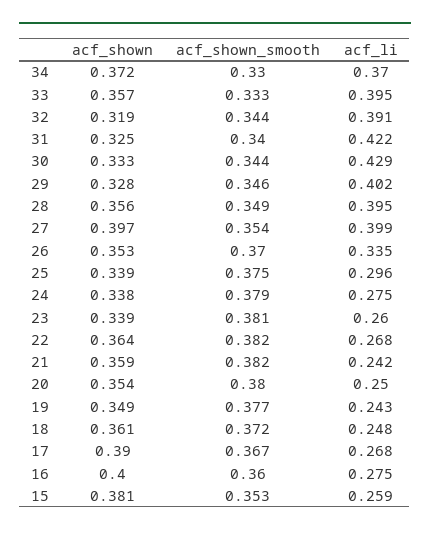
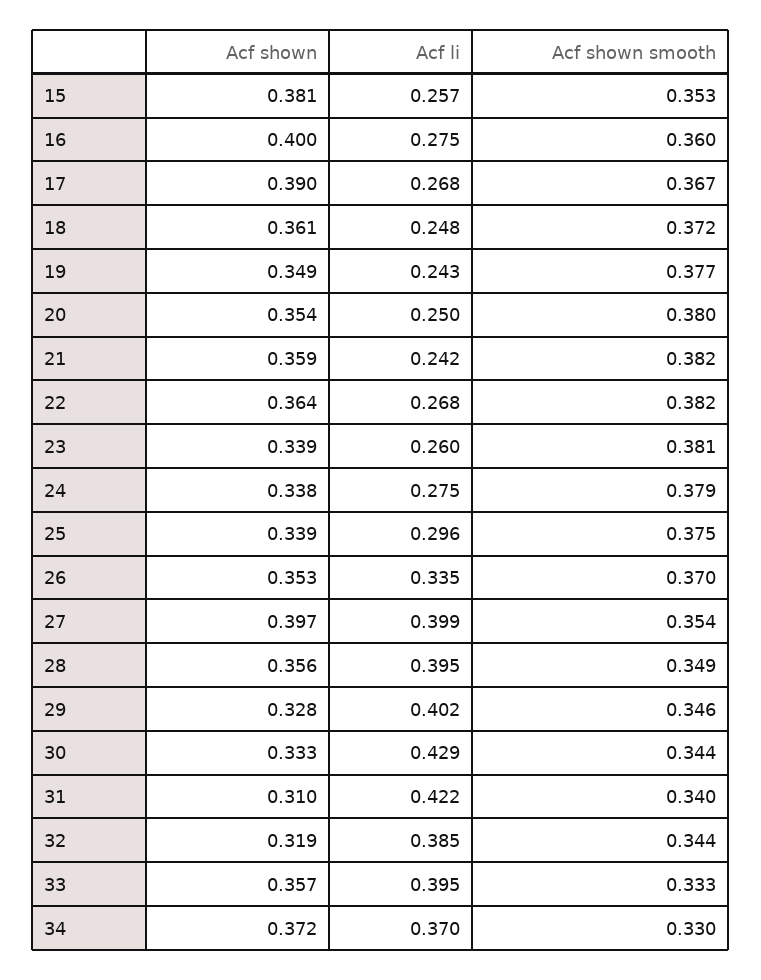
acf_li, 32: 0.391 -> 0.385
acf_shown, 31: 0.325 -> 0.31
acf_li, 15: 0.259 -> 0.257

